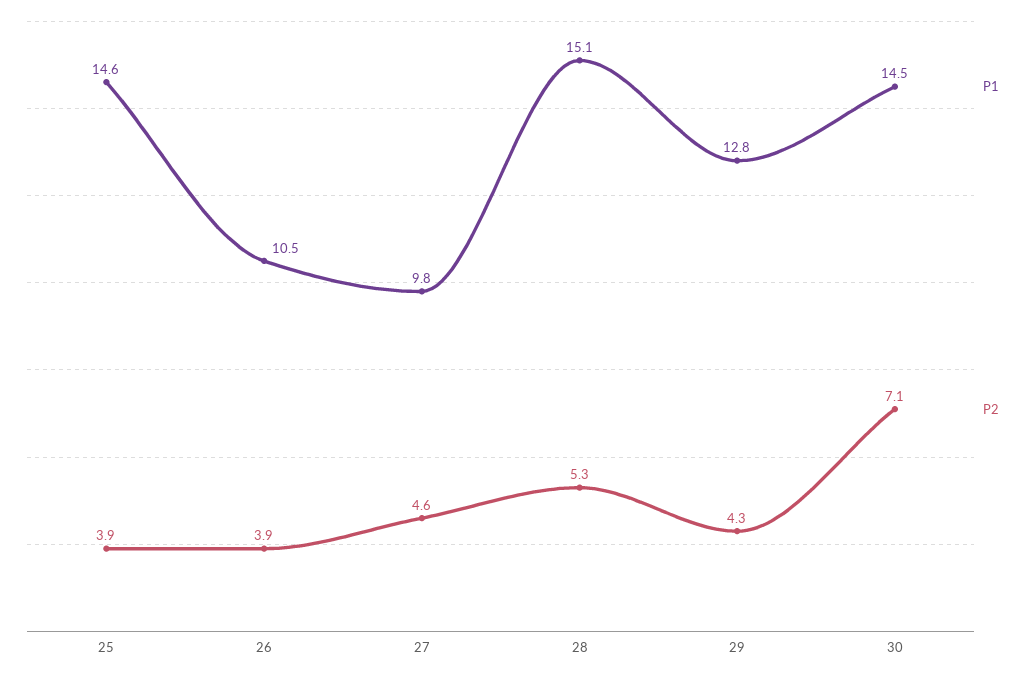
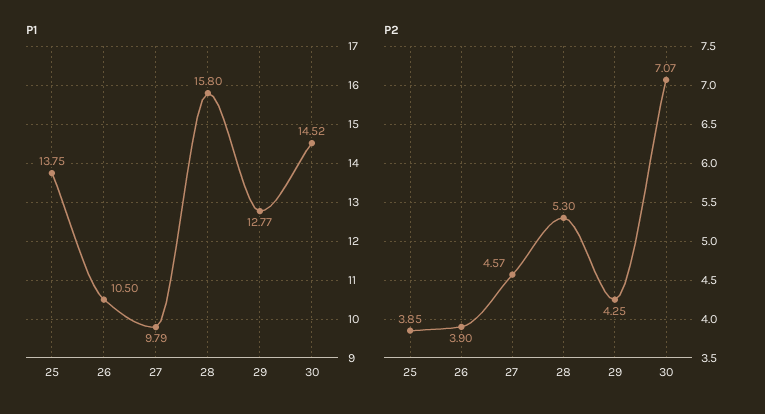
P1, 25: 14.6 -> 13.75
P1, 28: 15.1 -> 15.8

